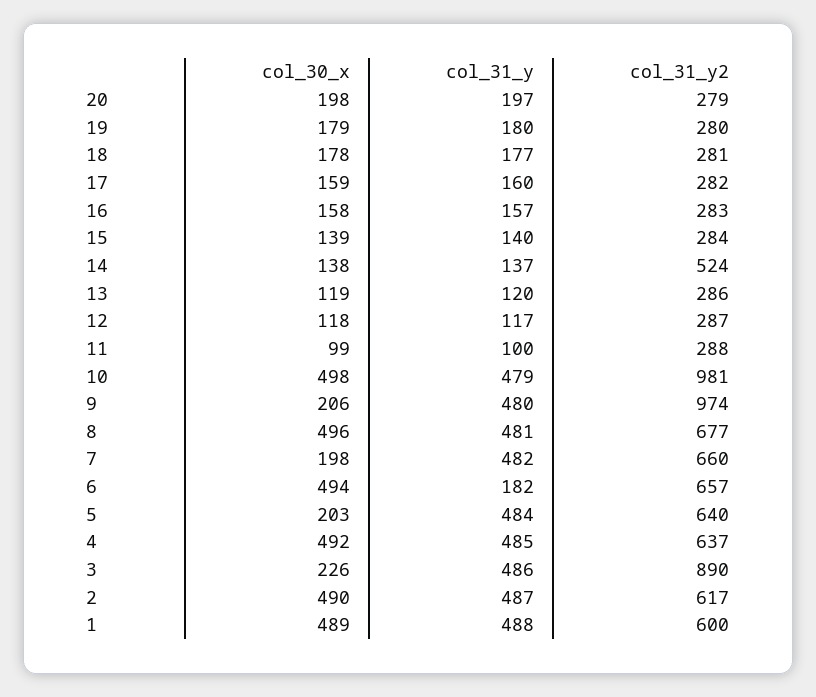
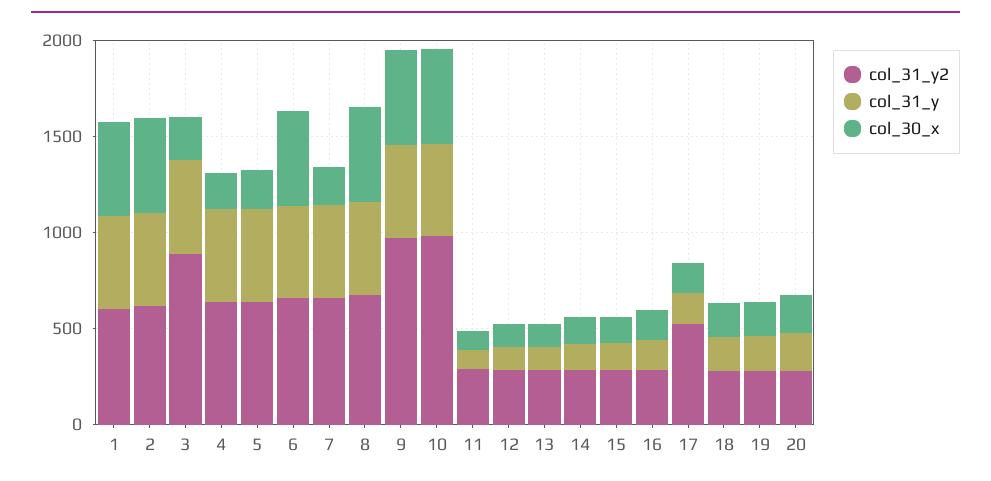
col_31_y2, 17: 282 -> 500
col_31_y2, 14: 524 -> 300
col_30_x, 9: 206 -> 500
col_31_y, 6: 182 -> 500
col_30_x, 4: 492 -> 200

